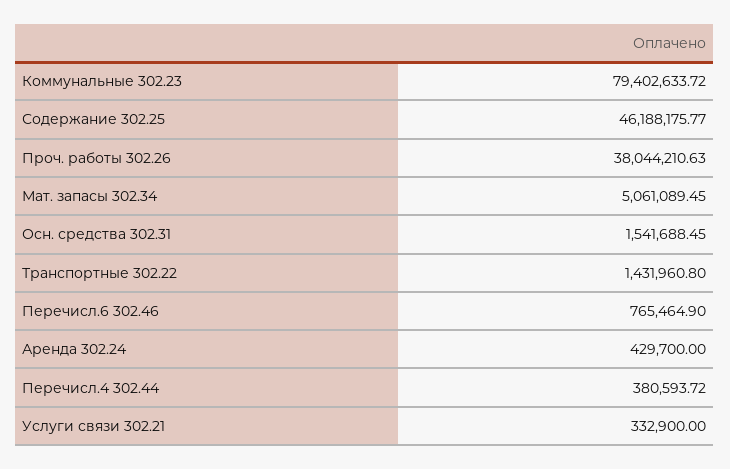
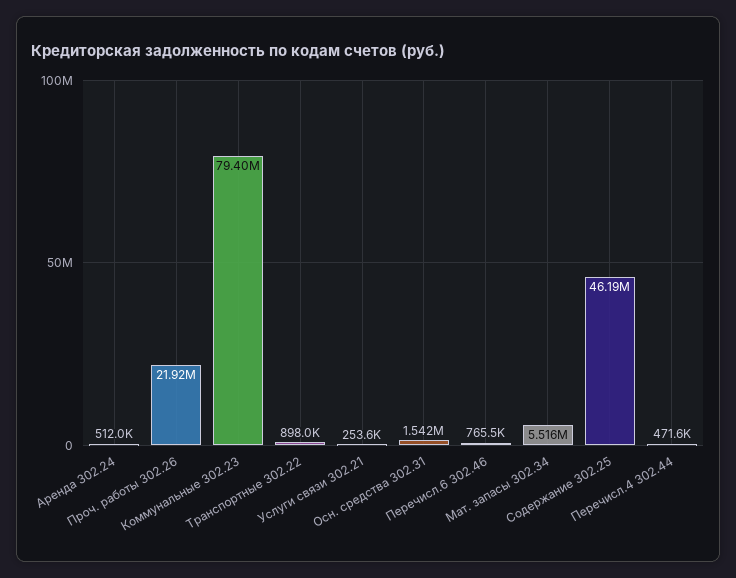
Проч. работы 302.26: 38044210.63 -> 21920000
Мат. запасы 302.34: 5061089.45 -> 5516000
Транспортные 302.22: 1431960.8 -> 898000
Аренда 302.24: 429700 -> 512000
Перечисл.4 302.44: 380593.72 -> 471600
Услуги связи 302.21: 332900 -> 253600

